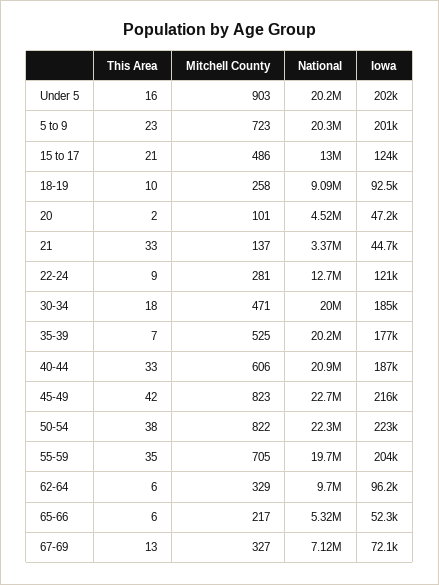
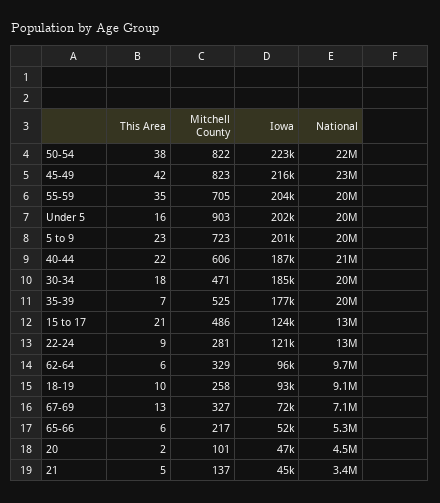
This Area, 21: 33 -> 5
This Area, 40-44: 33 -> 22

